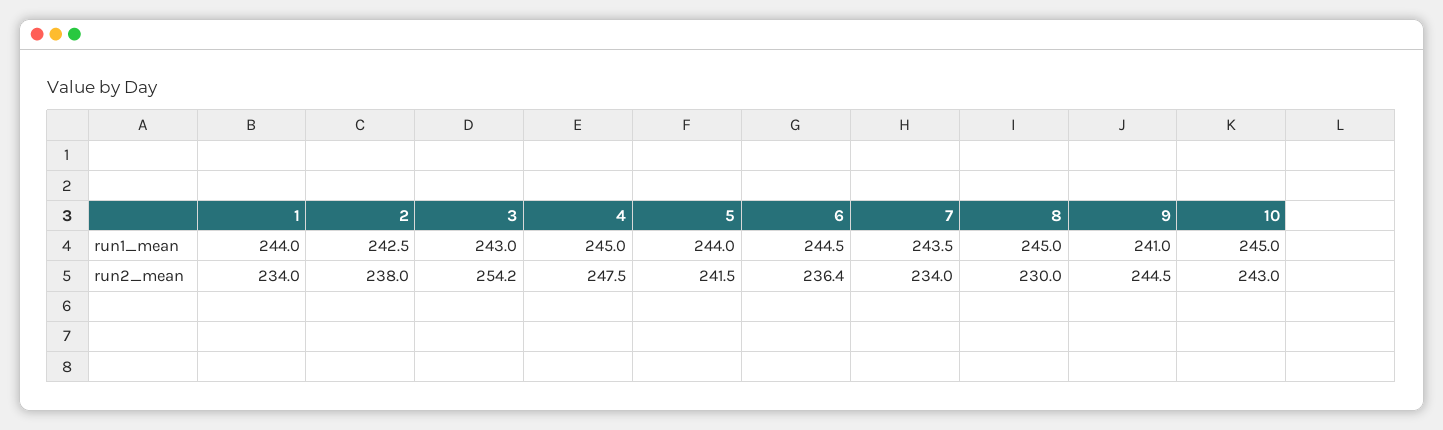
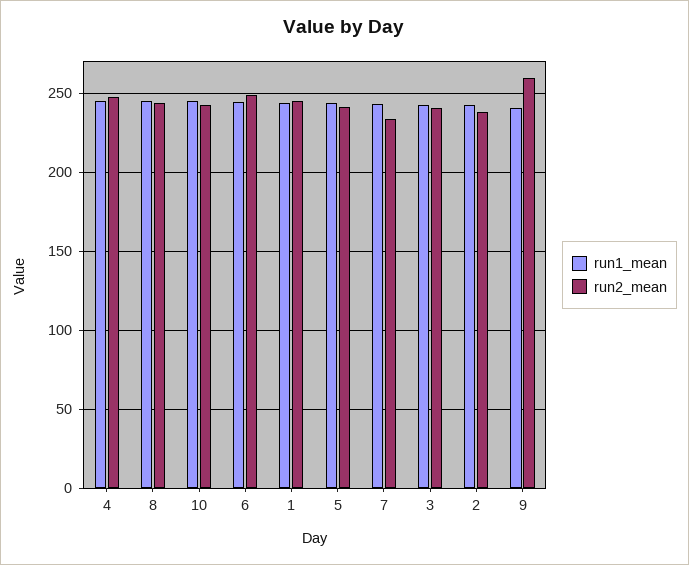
run2_mean, 1: 234 -> 245
run2_mean, 3: 254.2 -> 240
run2_mean, 6: 236.4 -> 250
run2_mean, 8: 230 -> 245
run2_mean, 9: 244.5 -> 260

